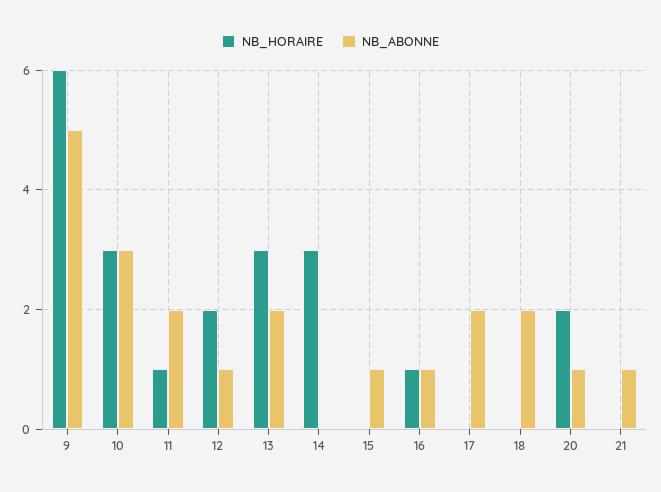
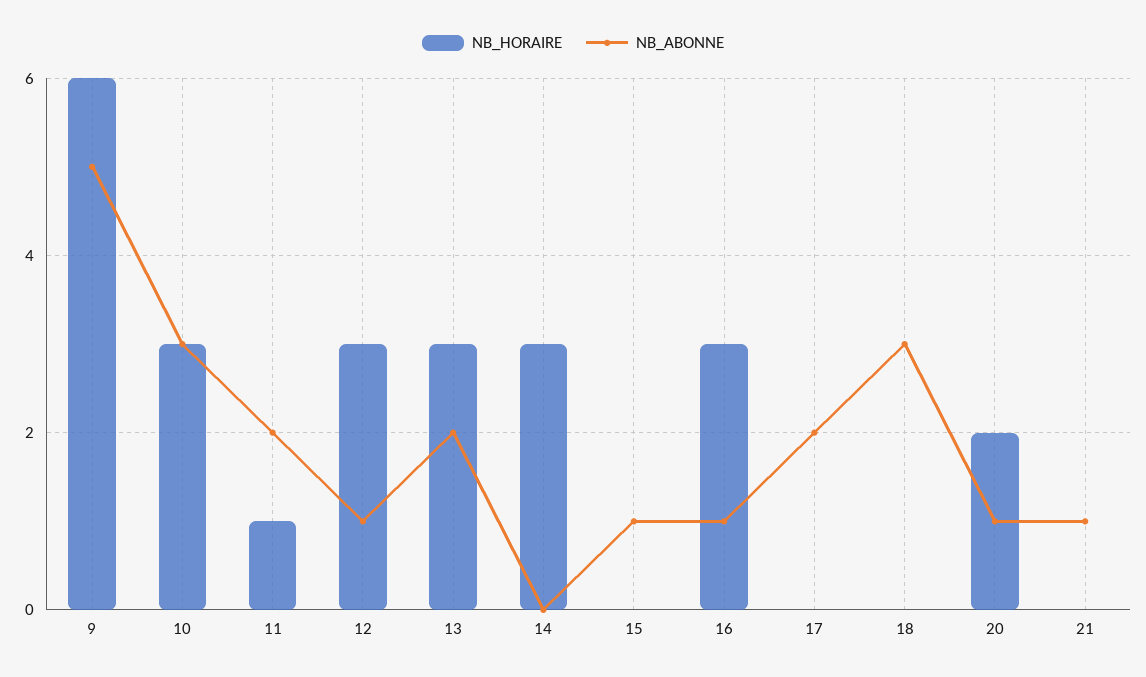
NB_HORAIRE, 12: 2 -> 3
NB_HORAIRE, 16: 1 -> 3
NB_ABONNE, 18: 2 -> 3

